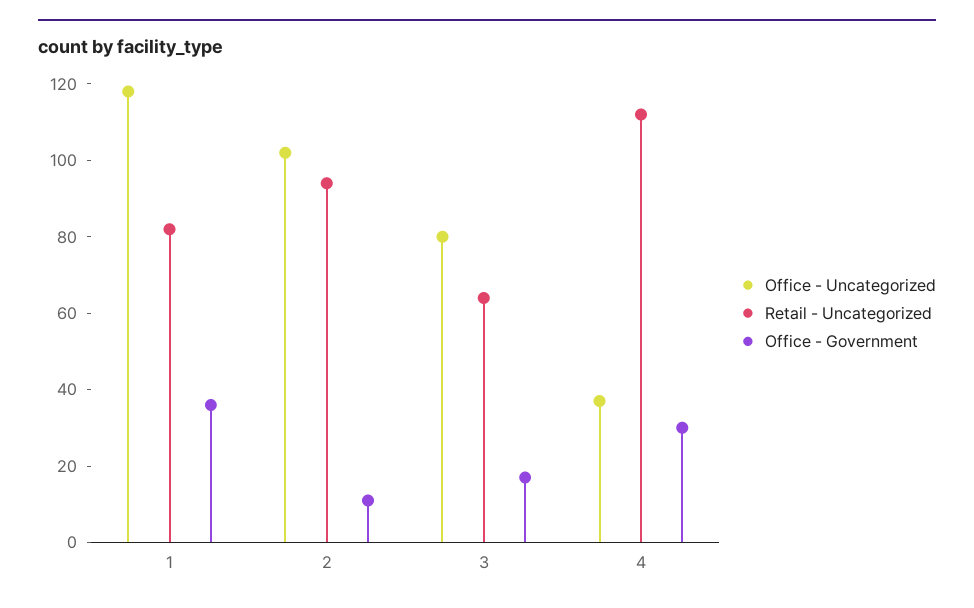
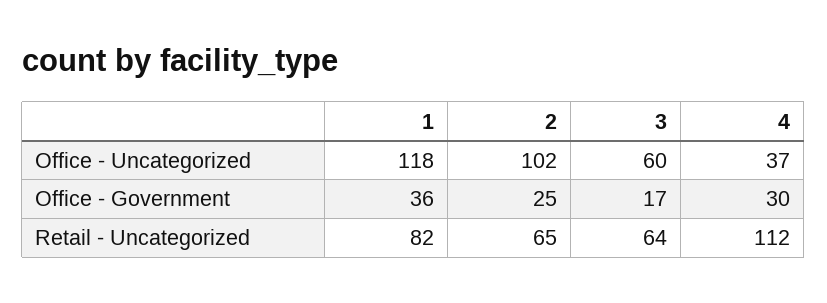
Retail - Uncategorized, 2: 95 -> 65
Office - Government, 2: 10 -> 25
Office - Uncategorized, 3: 80 -> 60

